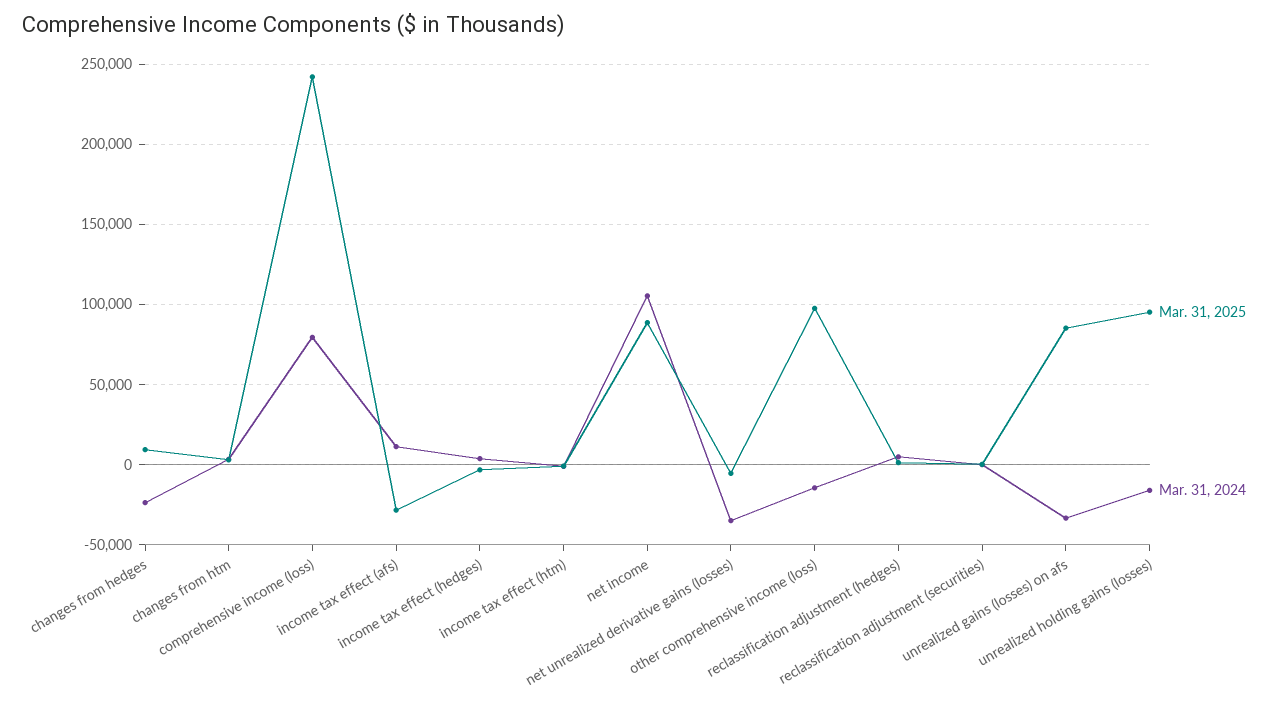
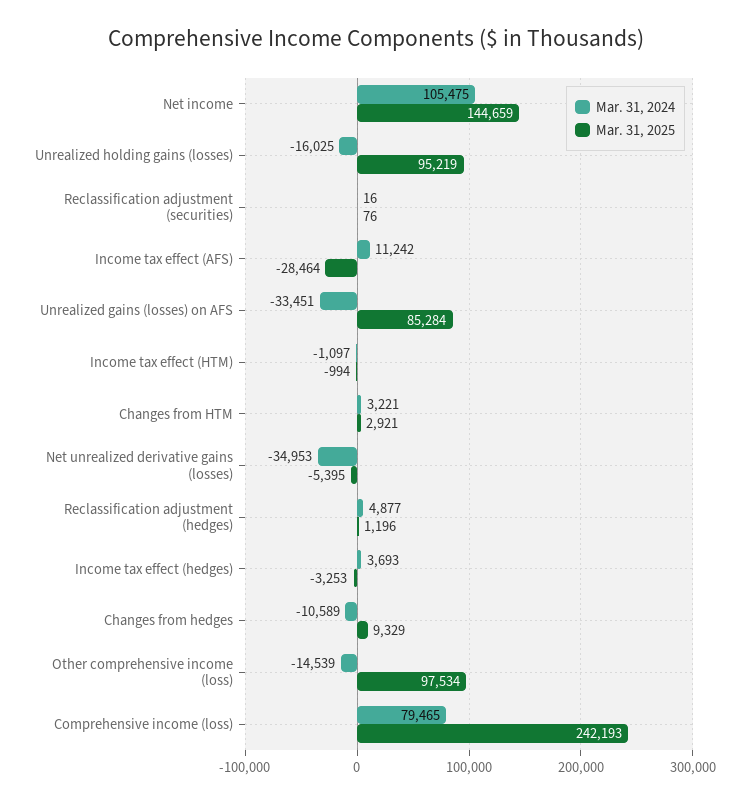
Mar. 31, 2024, changes from hedges: -25000 -> -10589
Mar. 31, 2025, net income: 90000 -> 144659

